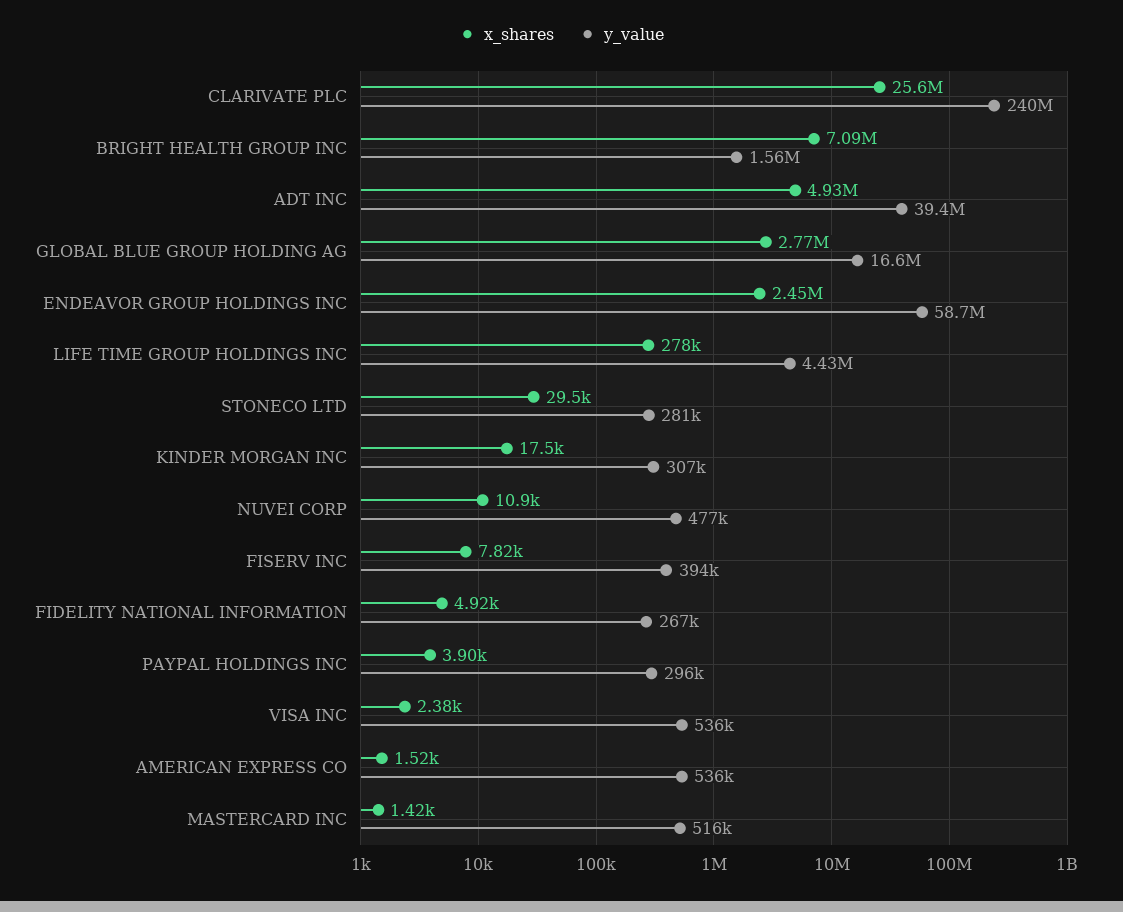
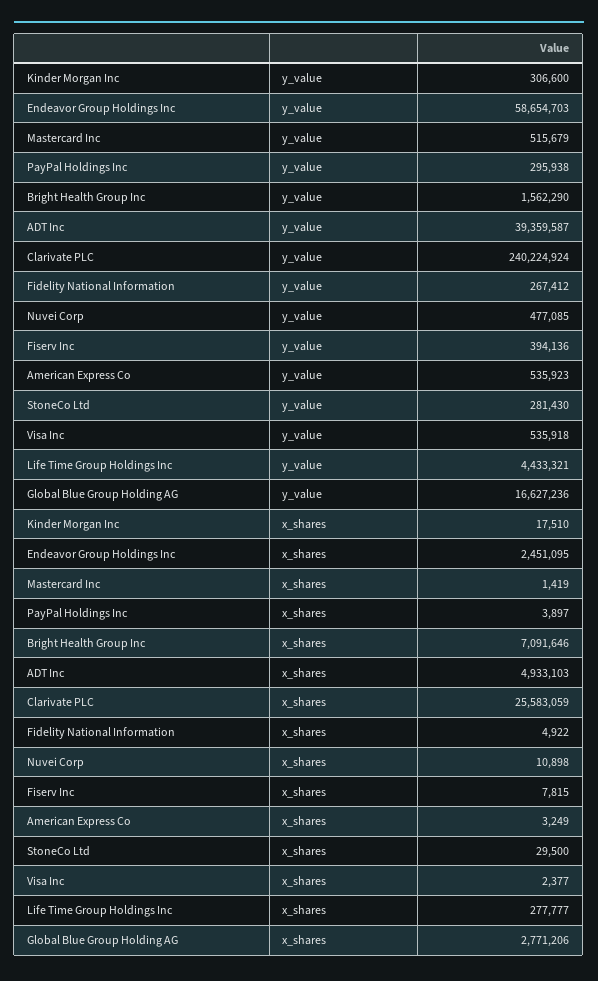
x_shares, AMERICAN EXPRESS CO: 1520 -> 3249

